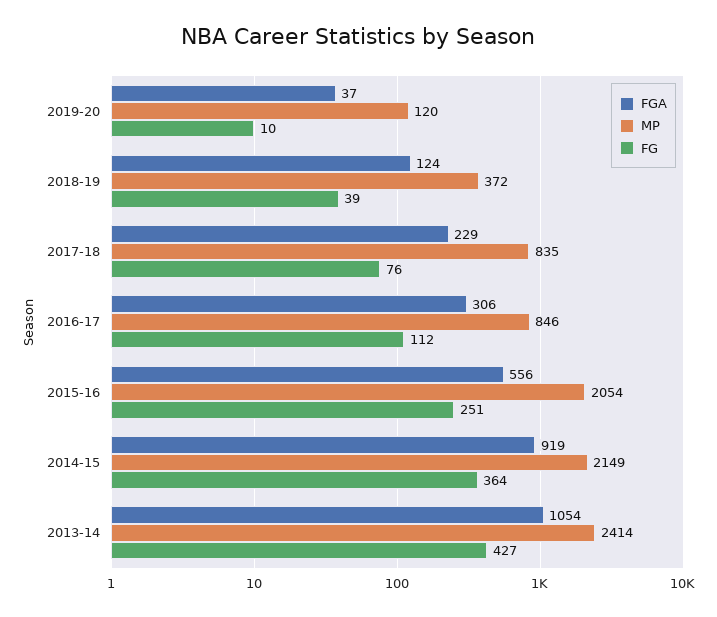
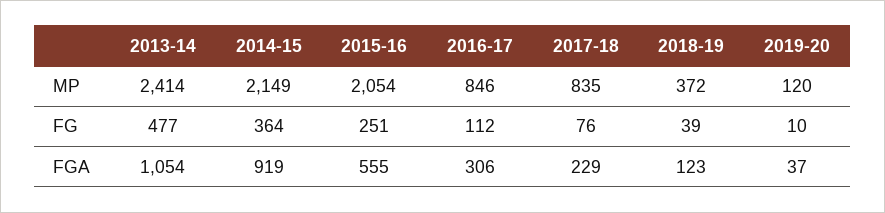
FGA, 2018-19: 124 -> 123
FGA, 2015-16: 556 -> 555
FG, 2013-14: 427 -> 477

